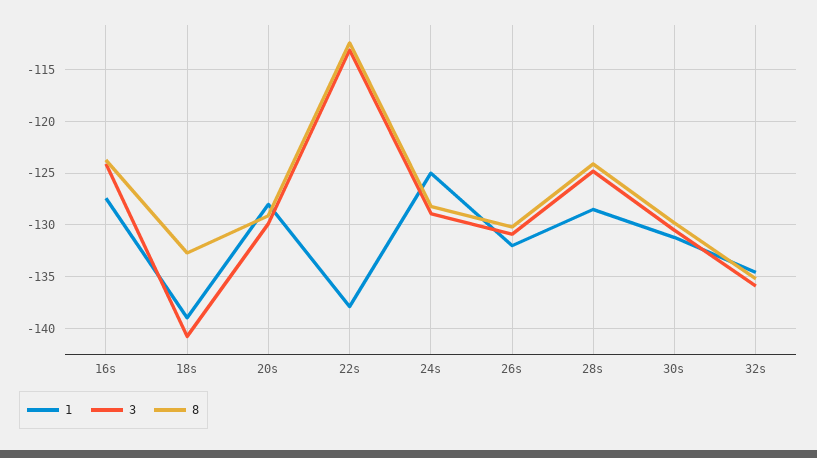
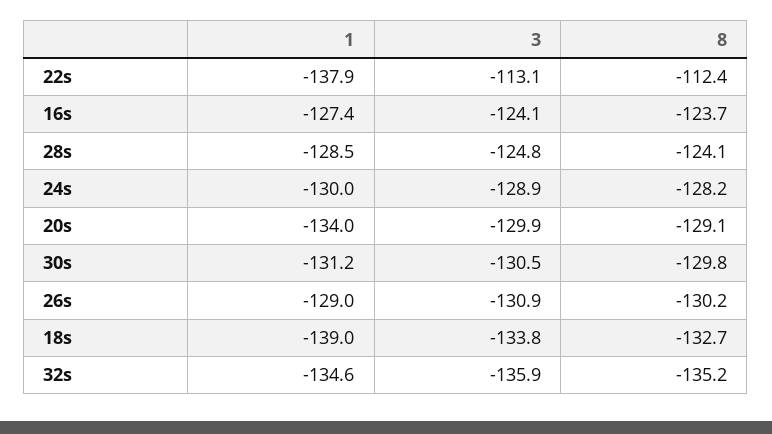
3, 18s: -141 -> -133.8
1, 20s: -128 -> -134
1, 24s: -125 -> -130
1, 26s: -132 -> -129

